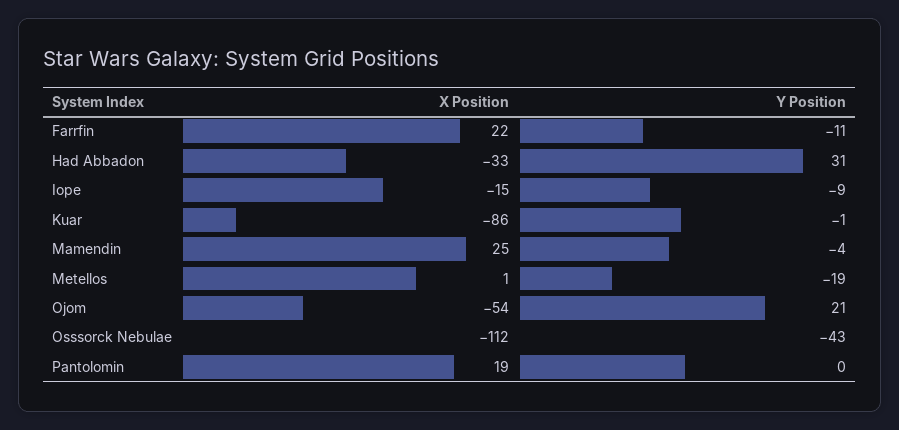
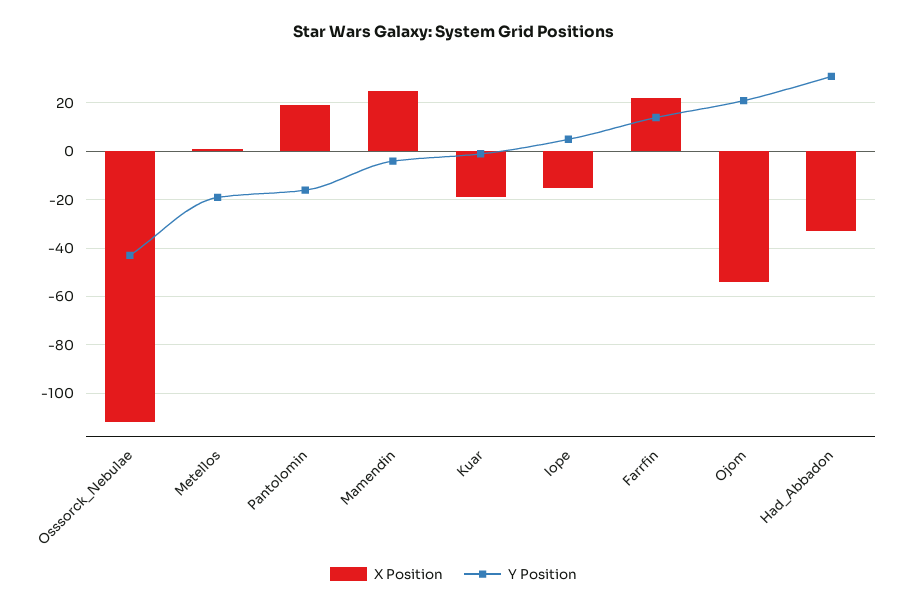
Y Position, Farrfin: -11 -> 15
Y Position, Iope: -9 -> 5
X Position, Kuar: -86 -> -20
Y Position, Pantolomin: 0 -> -15

